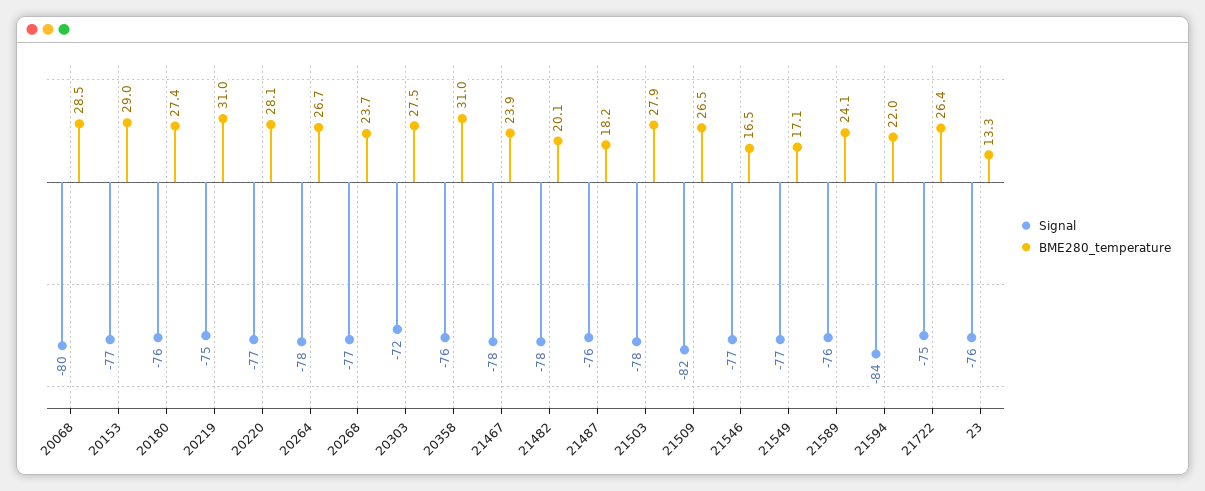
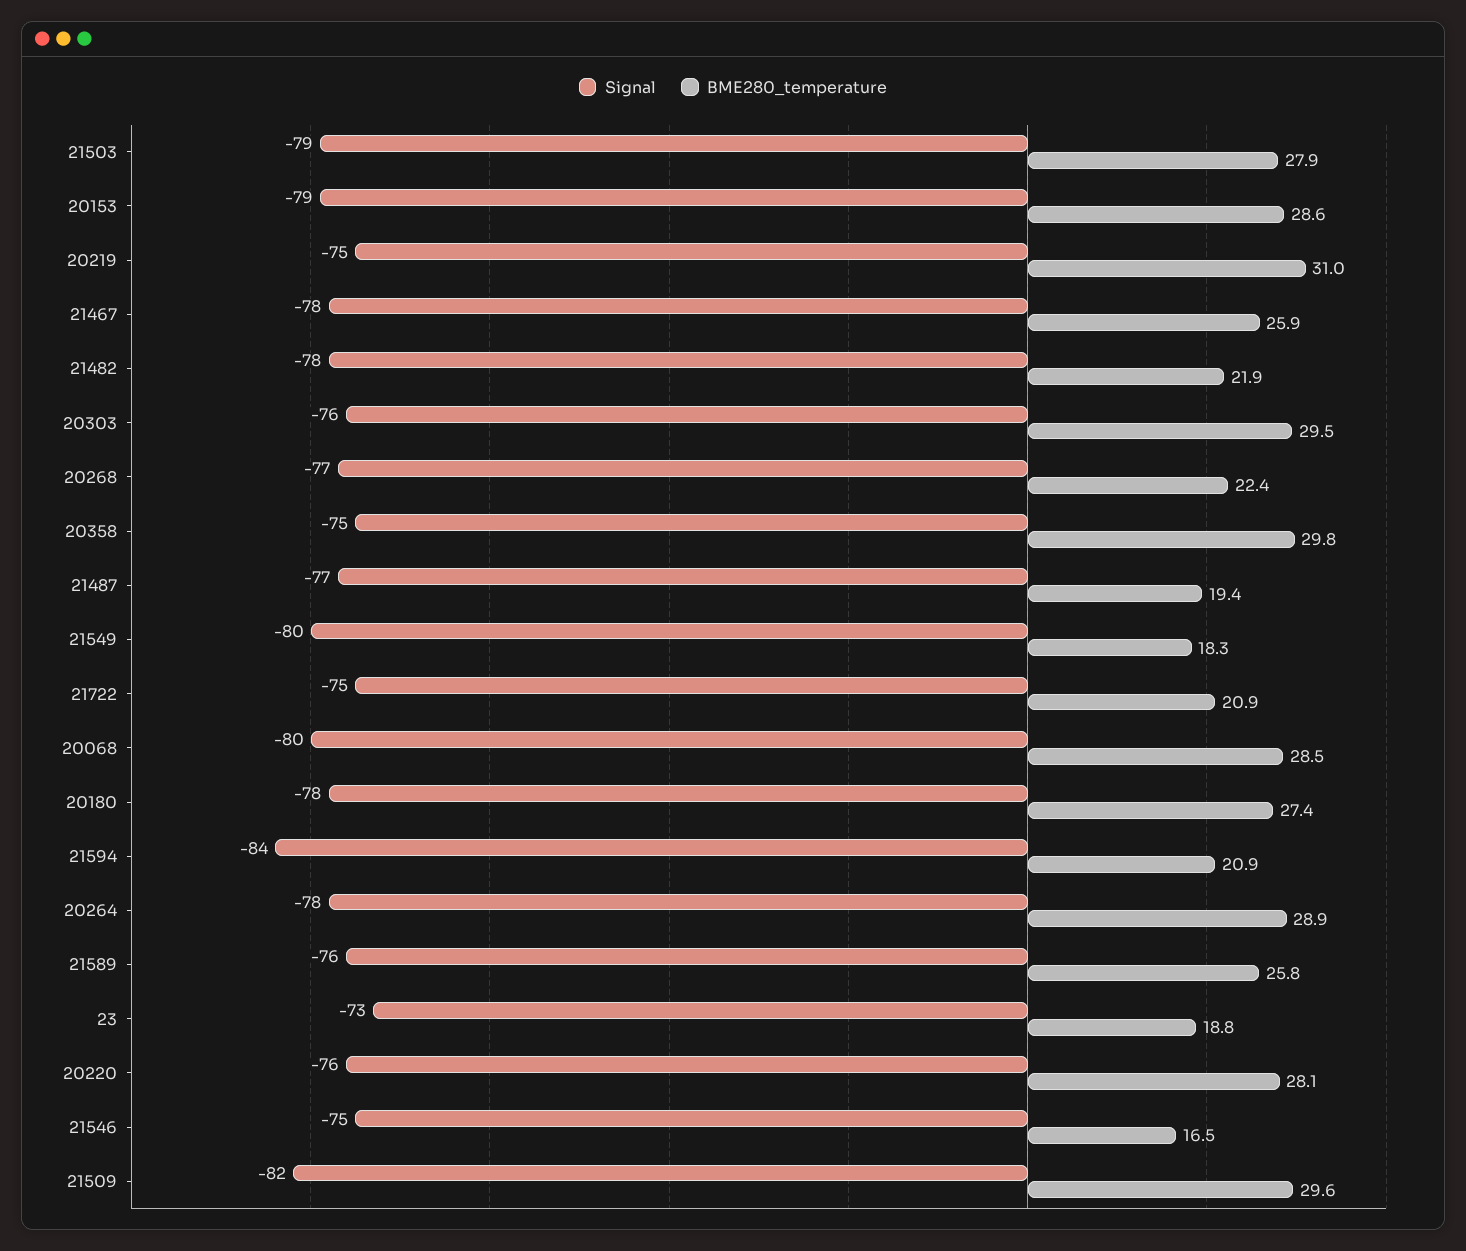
Signal, 20153: -77 -> -79
BME280_temperature, 20153: 29 -> 28.6
Signal, 20180: -76 -> -78
Signal, 20220: -77 -> -76
BME280_temperature, 20264: 26.7 -> 28.9
BME280_temperature, 20268: 23.7 -> 22.4
Signal, 20303: -72 -> -76
BME280_temperature, 20303: 27.5 -> 29.5
Signal, 20358: -76 -> -75
BME280_temperature, 20358: 31 -> 29.8
BME280_temperature, 21467: 23.9 -> 25.9
BME280_temperature, 21482: 20.1 -> 21.9
Signal, 21487: -76 -> -77
BME280_temperature, 21487: 18.2 -> 19.4
Signal, 21503: -78 -> -79
BME280_temperature, 21509: 26.5 -> 29.6
Signal, 21546: -77 -> -75
Signal, 21549: -77 -> -80
BME280_temperature, 21549: 17.1 -> 18.3
BME280_temperature, 21589: 24.1 -> 25.8
BME280_temperature, 21594: 22 -> 20.9
BME280_temperature, 21722: 26.4 -> 20.9
Signal, 23: -76 -> -73
BME280_temperature, 23: 13.3 -> 18.8

